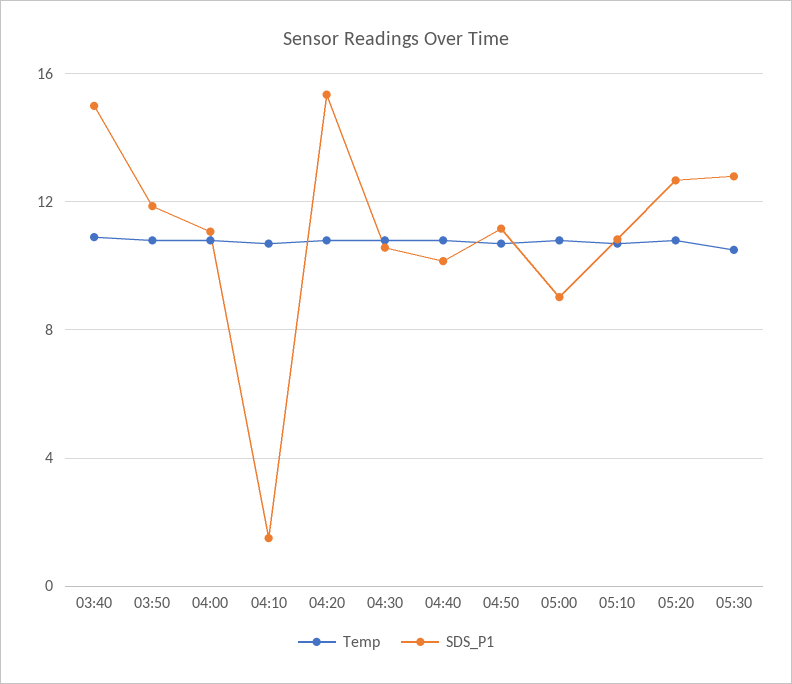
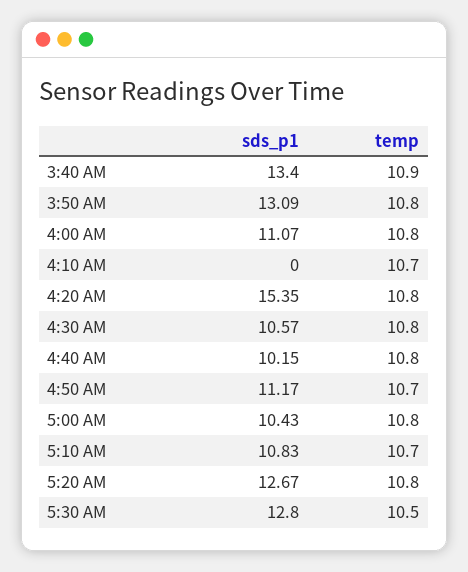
SDS_P1, 03:40: 15 -> 13.4
SDS_P1, 03:50: 12 -> 13.09
SDS_P1, 04:10: 1.5 -> 0
SDS_P1, 05:00: 9 -> 10.43

